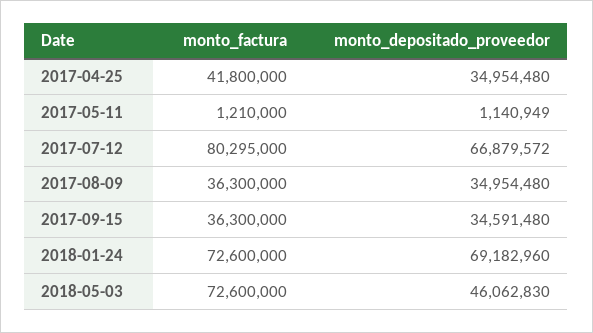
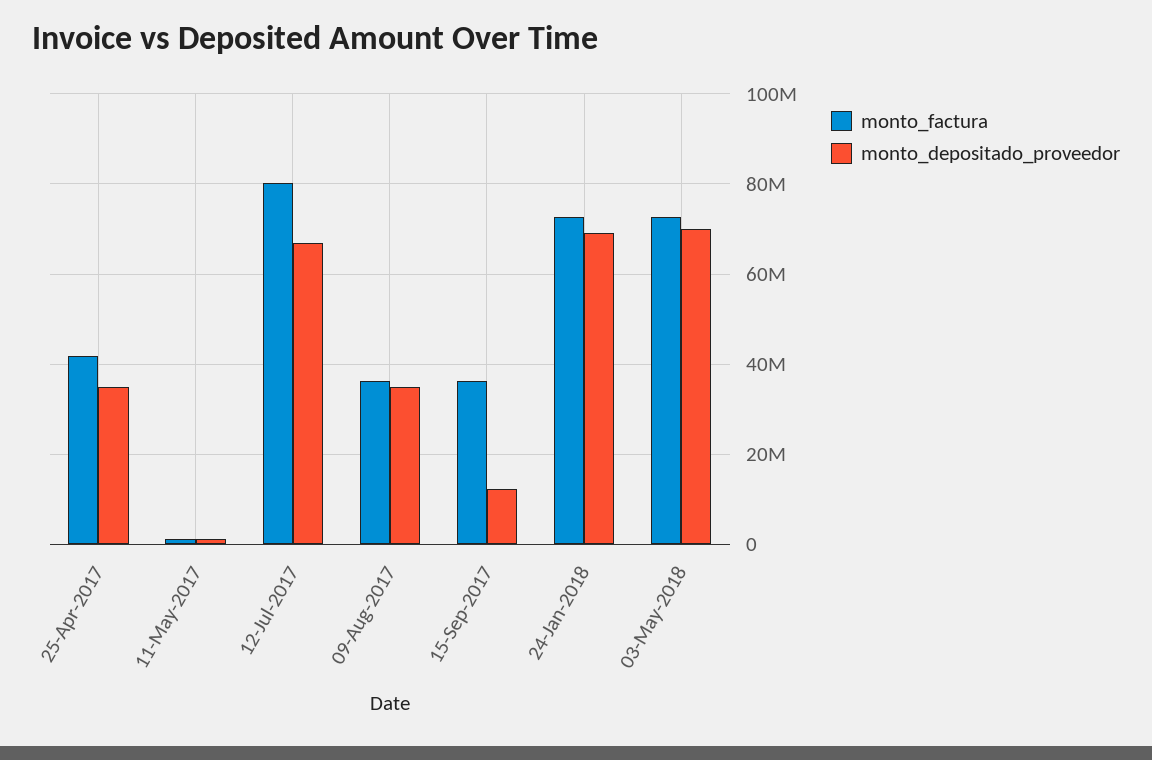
monto_depositado_proveedor, 2017-09-15: 34591480 -> 12000000
monto_depositado_proveedor, 2018-05-03: 46062830 -> 70000000

